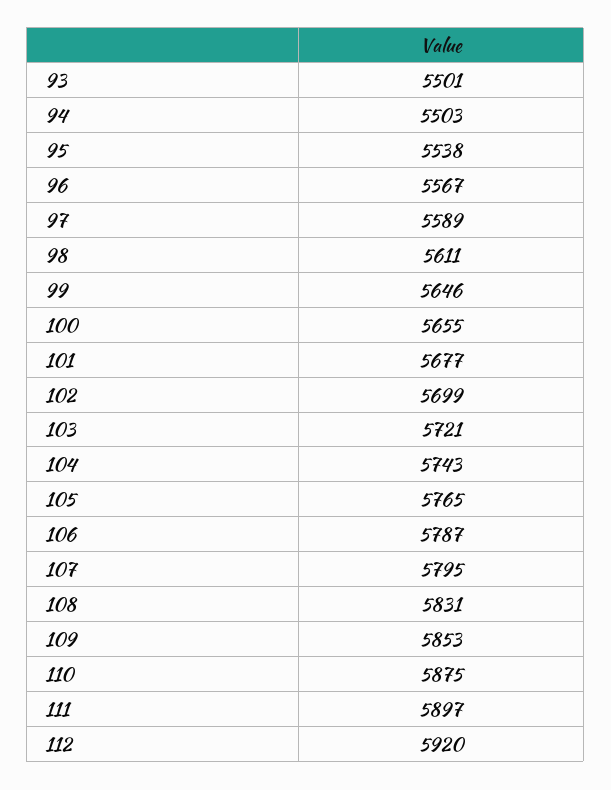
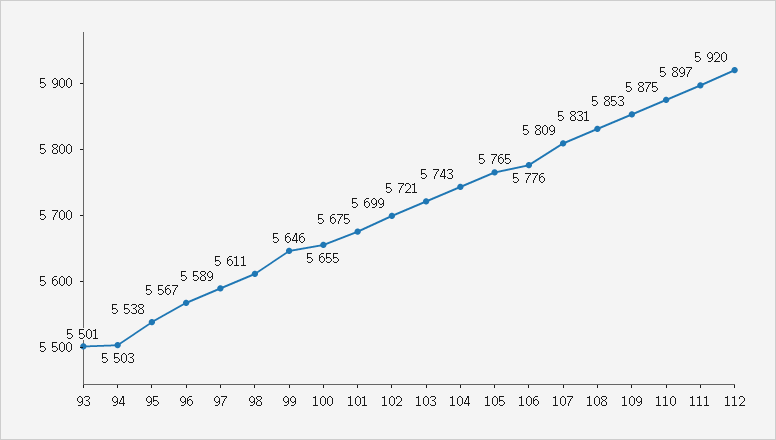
101: 5677 -> 5675
106: 5787 -> 5776
107: 5795 -> 5809

